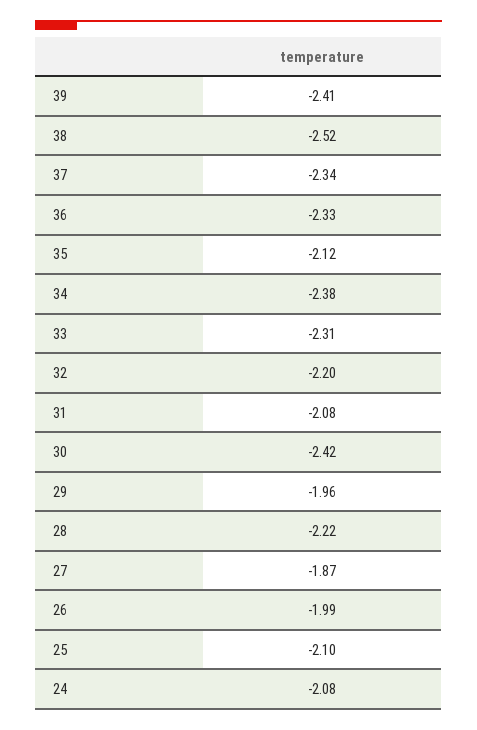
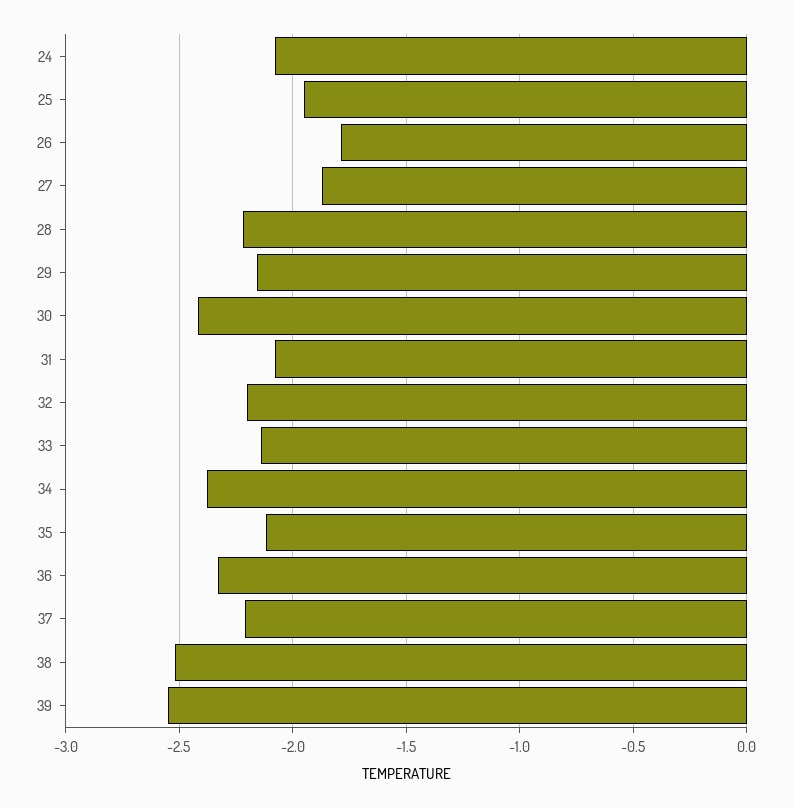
39: -2.41 -> -2.55
37: -2.34 -> -2.2
33: -2.31 -> -2.15
29: -1.96 -> -2.15
26: -1.99 -> -1.8
25: -2.1 -> -1.95

